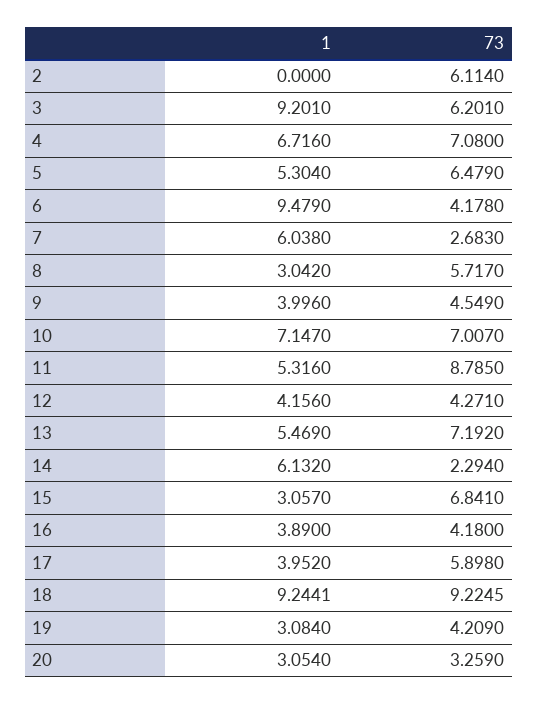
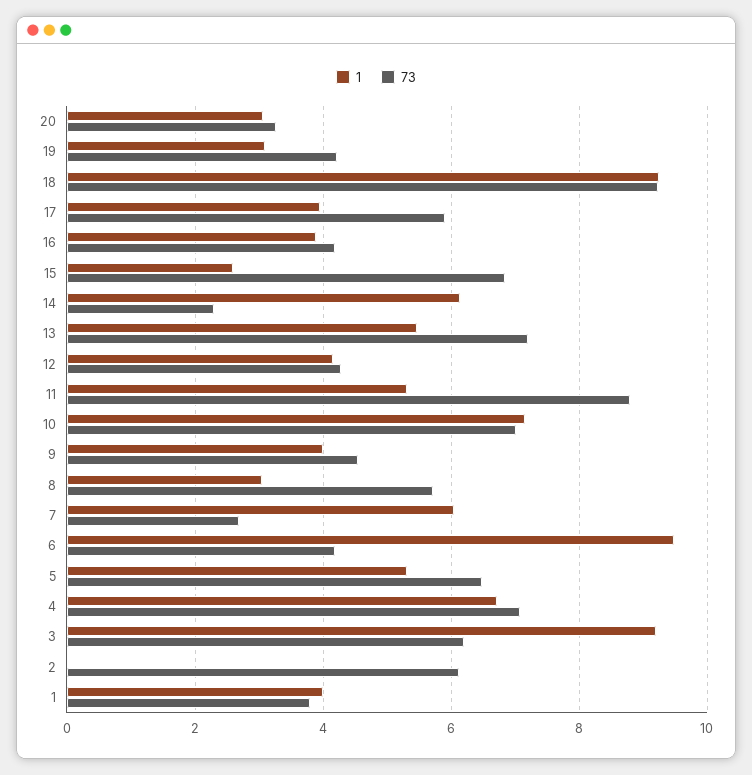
1, 15: 3.057 -> 2.6
1, 1: none -> 4
73, 1: none -> 3.8

